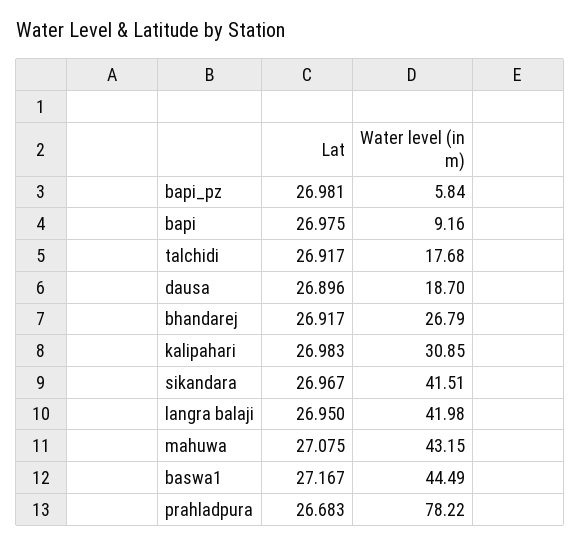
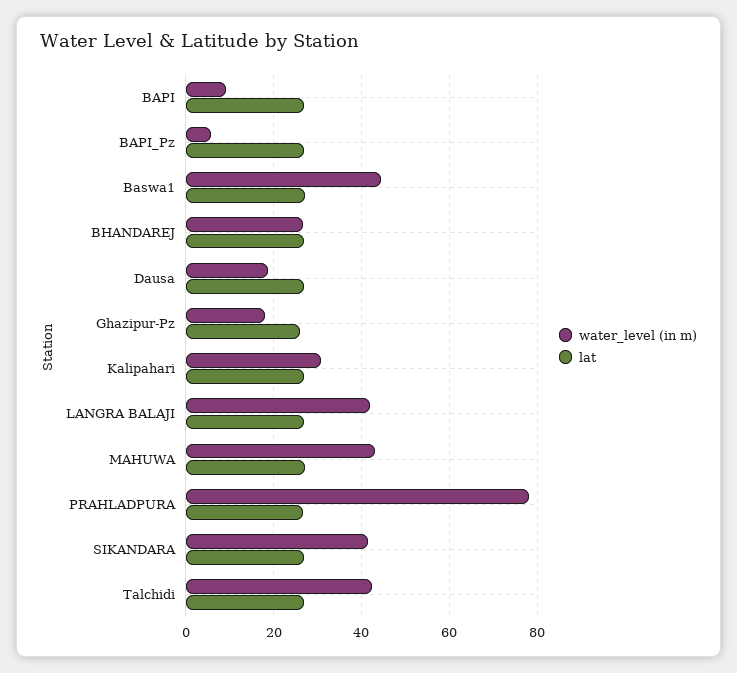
Water level (in m), talchidi: 17.68 -> 42
Water level (in m), Ghazipur-Pz: none -> 18
Lat, Ghazipur-Pz: none -> 26

